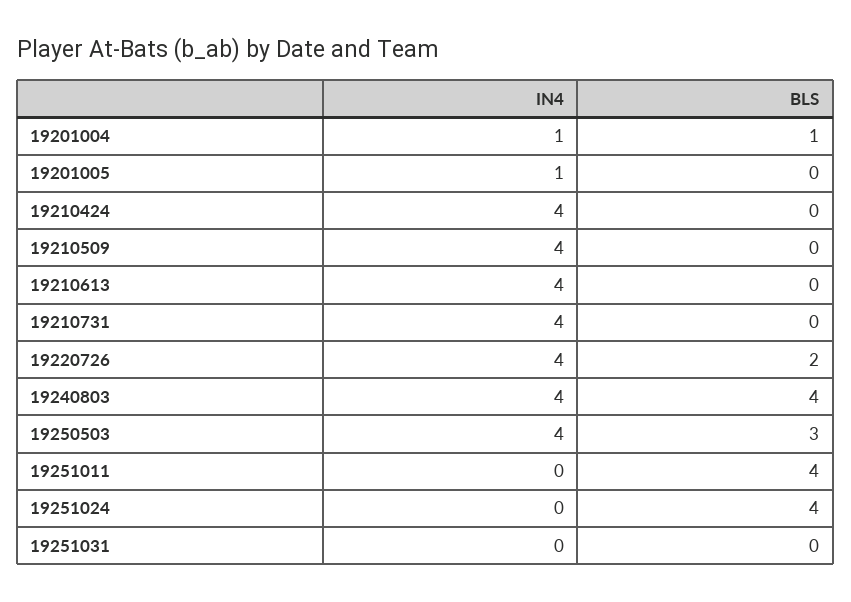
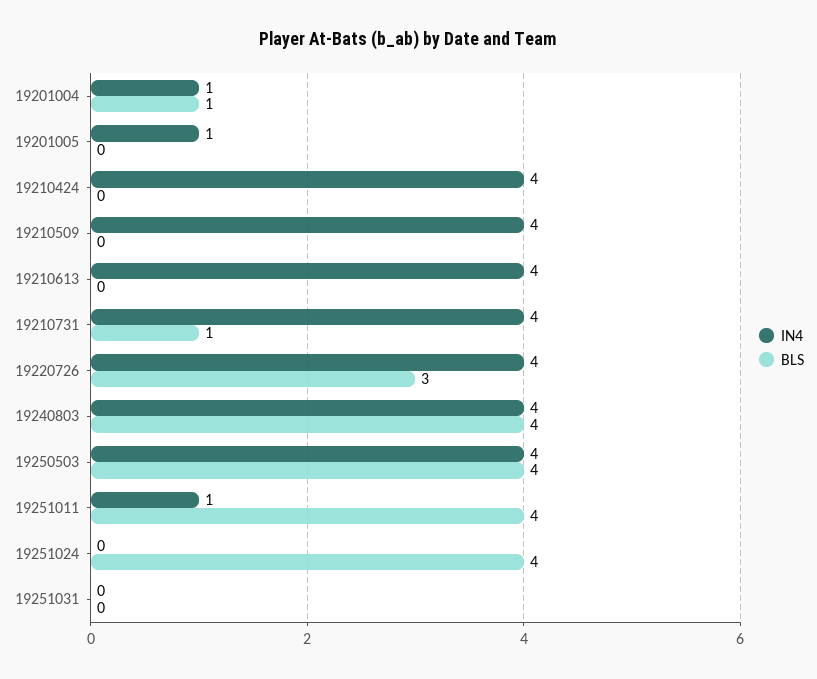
BLS, 19210731: 0 -> 1
BLS, 19220726: 2 -> 3
BLS, 19250503: 3 -> 4
IN4, 19251011: 0 -> 1

